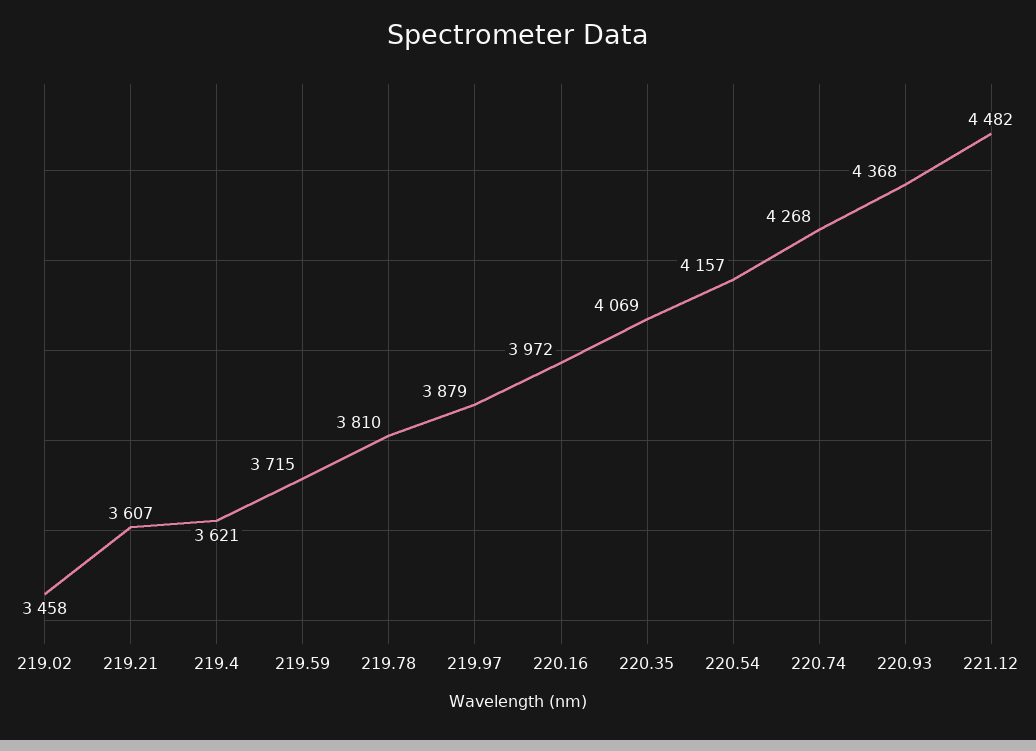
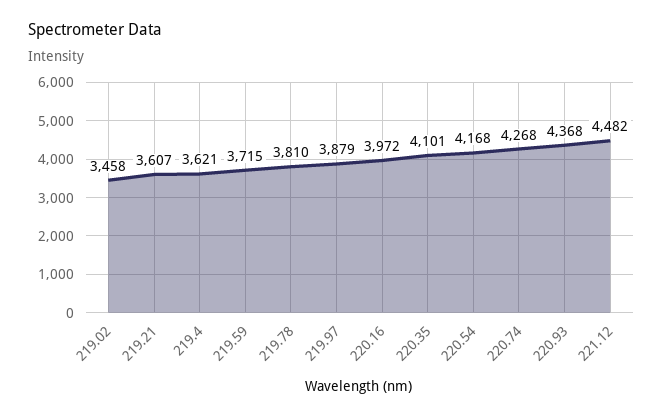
220.35: 4069 -> 4101
220.54: 4157 -> 4168

